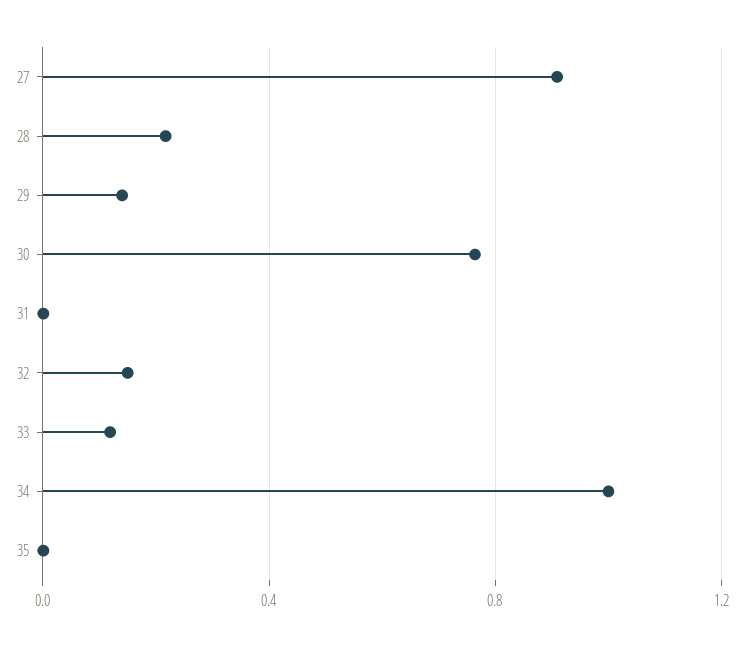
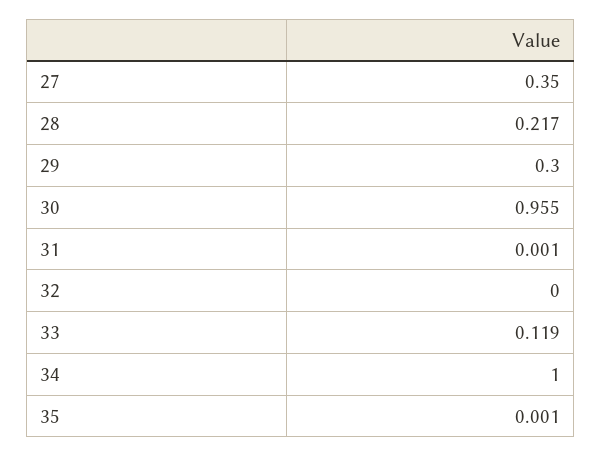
27: 0.9 -> 0.35
29: 0.15 -> 0.3
30: 0.75 -> 0.955
32: 0.15 -> 0

